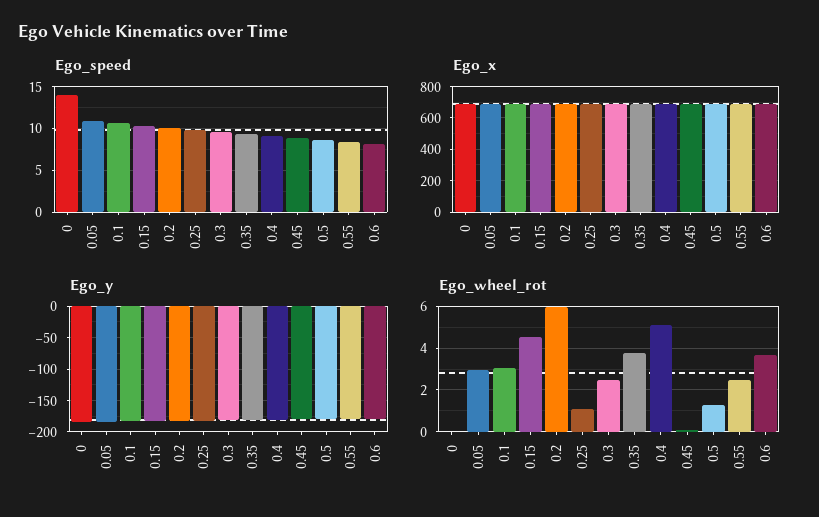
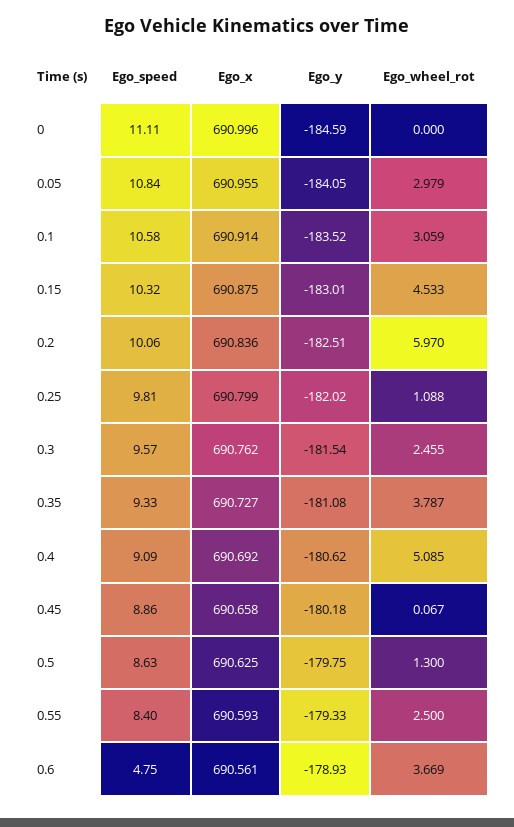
Ego_speed, 0: 14 -> 11.11
Ego_speed, 0.6: 8 -> 4.75

